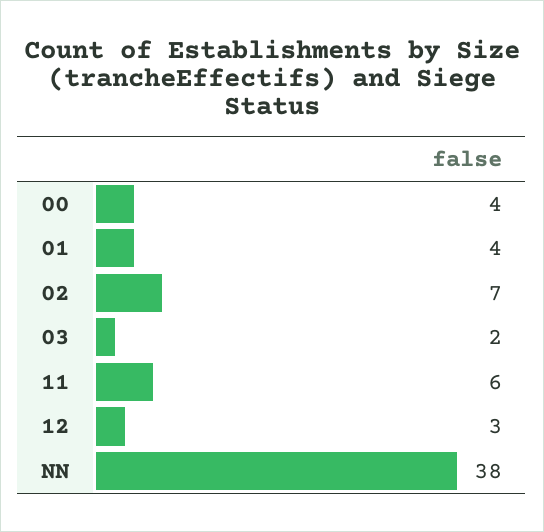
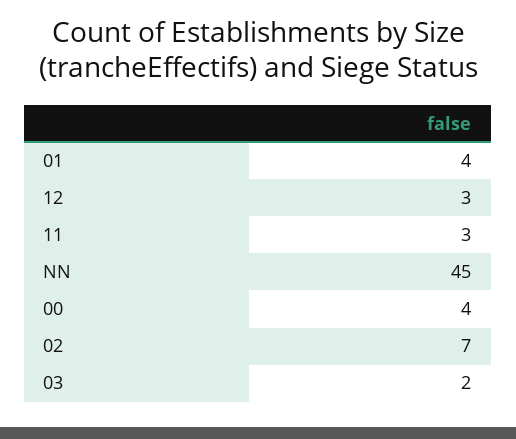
11: 6 -> 3
NN: 38 -> 45

